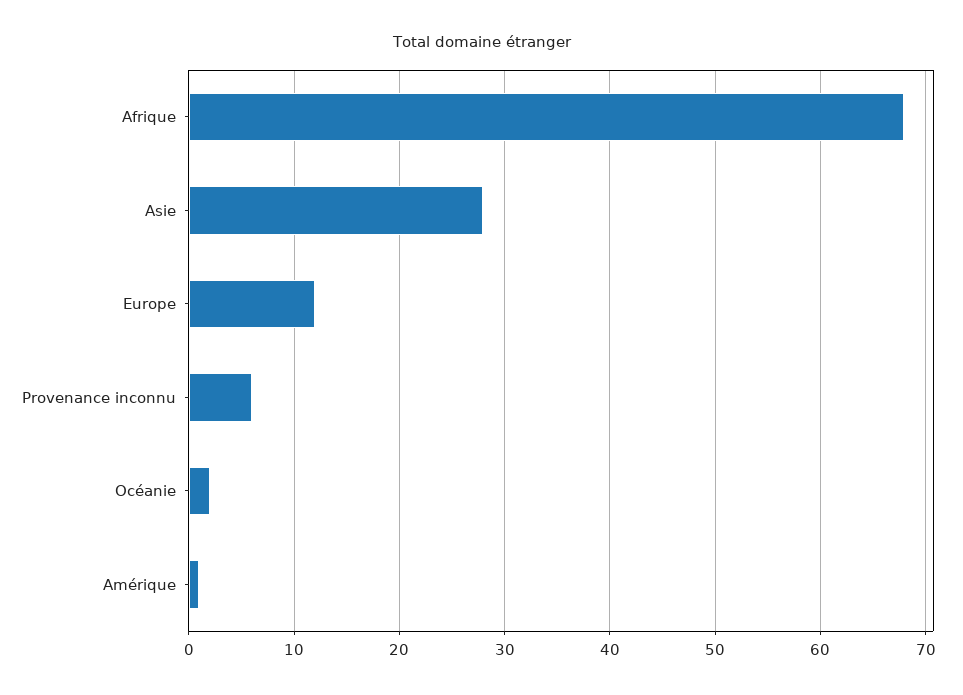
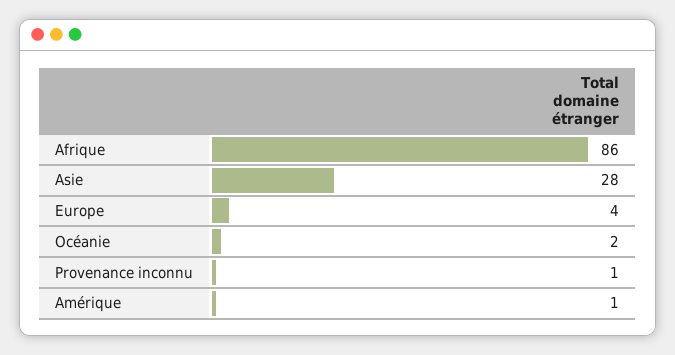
Afrique: 68 -> 86
Europe: 12 -> 4
Provenance inconnu: 6 -> 1

